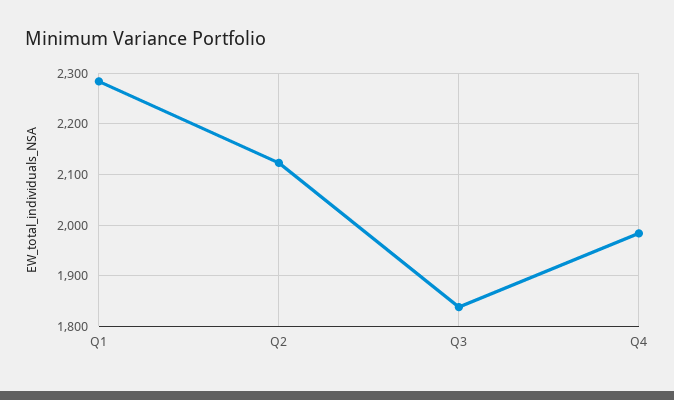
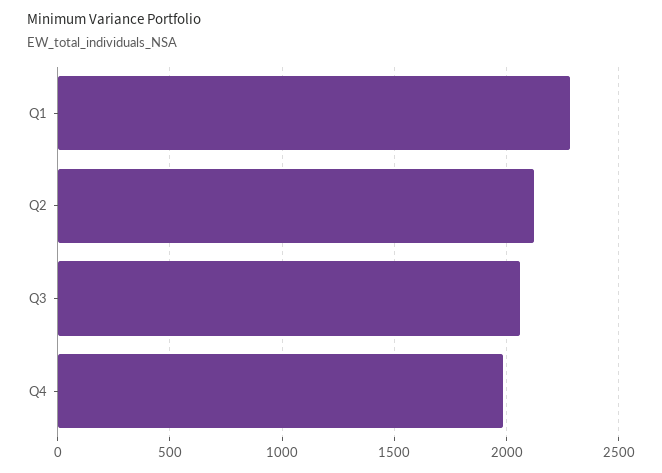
Q3: 1840 -> 2050

